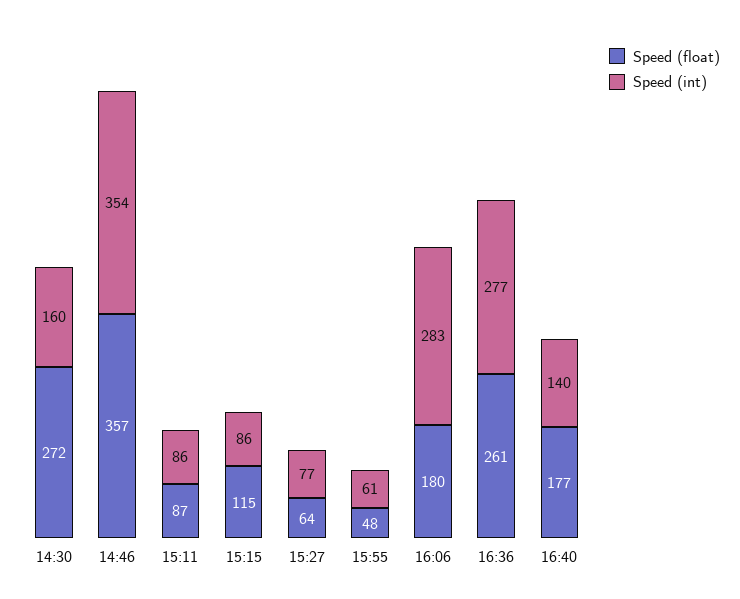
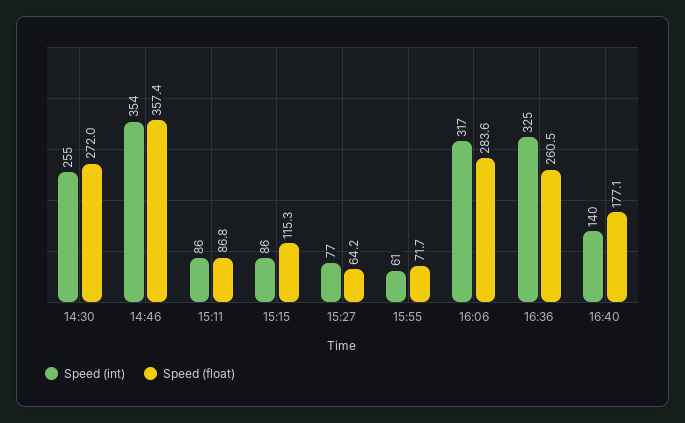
Speed (int), 14:30: 160 -> 255
Speed (float), 15:55: 48 -> 71.7
Speed (float), 16:06: 180 -> 283.6
Speed (int), 16:06: 283 -> 317
Speed (int), 16:36: 277 -> 325

